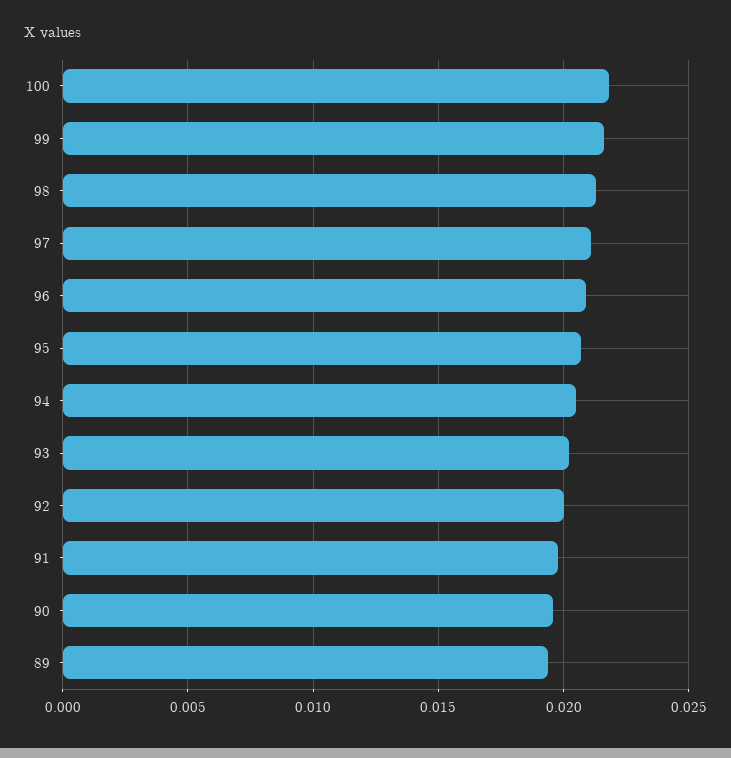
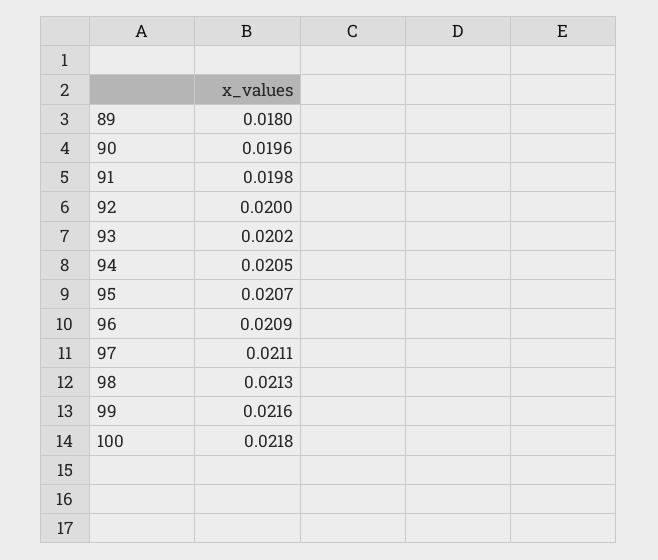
89: 0.0195 -> 0.018

